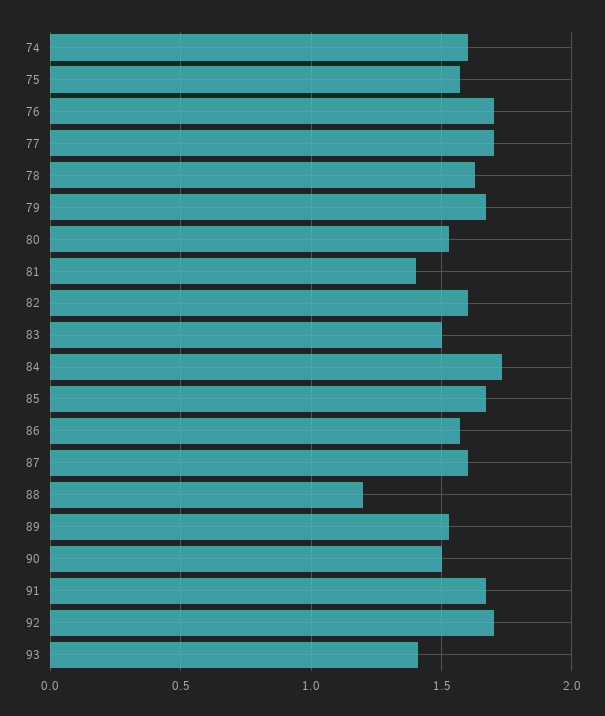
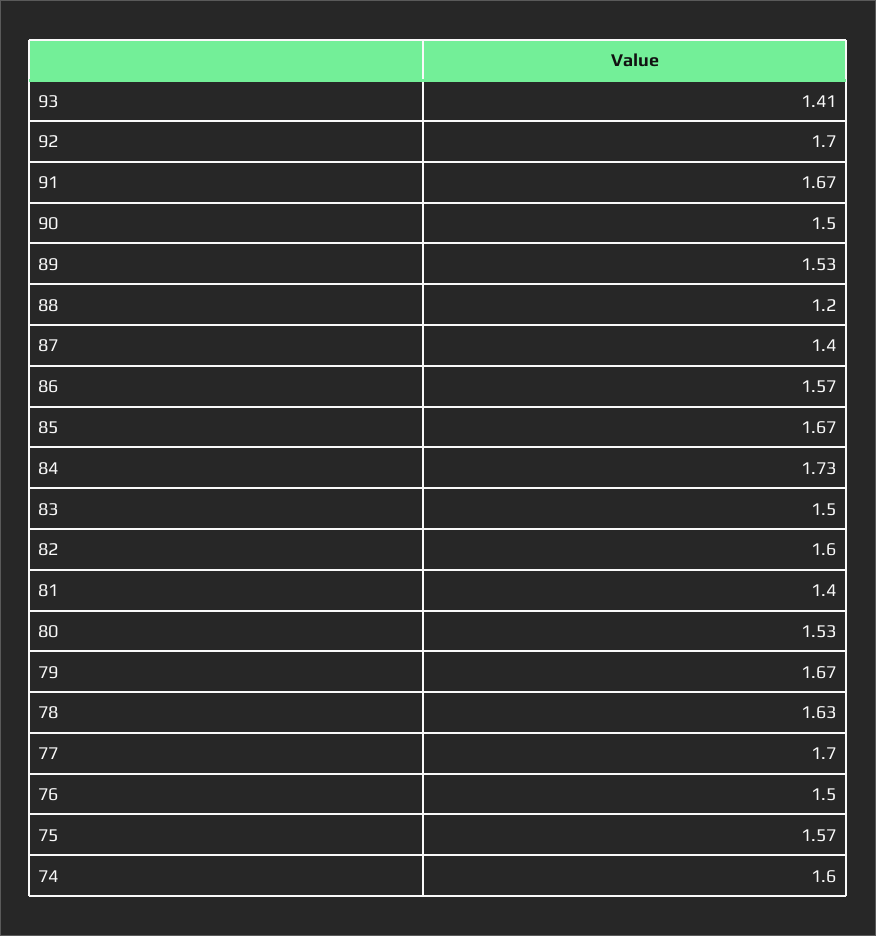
76: 1.7 -> 1.5
87: 1.6 -> 1.4

